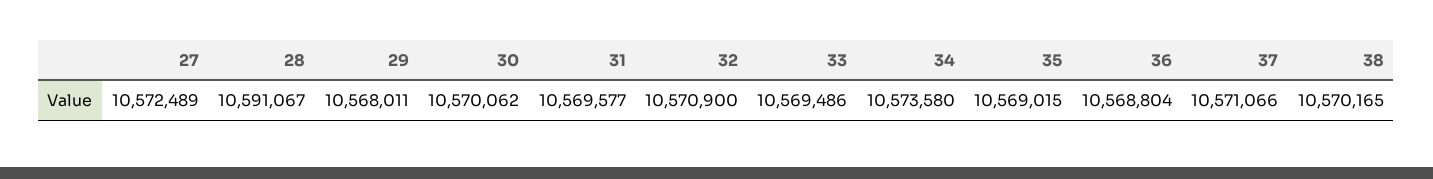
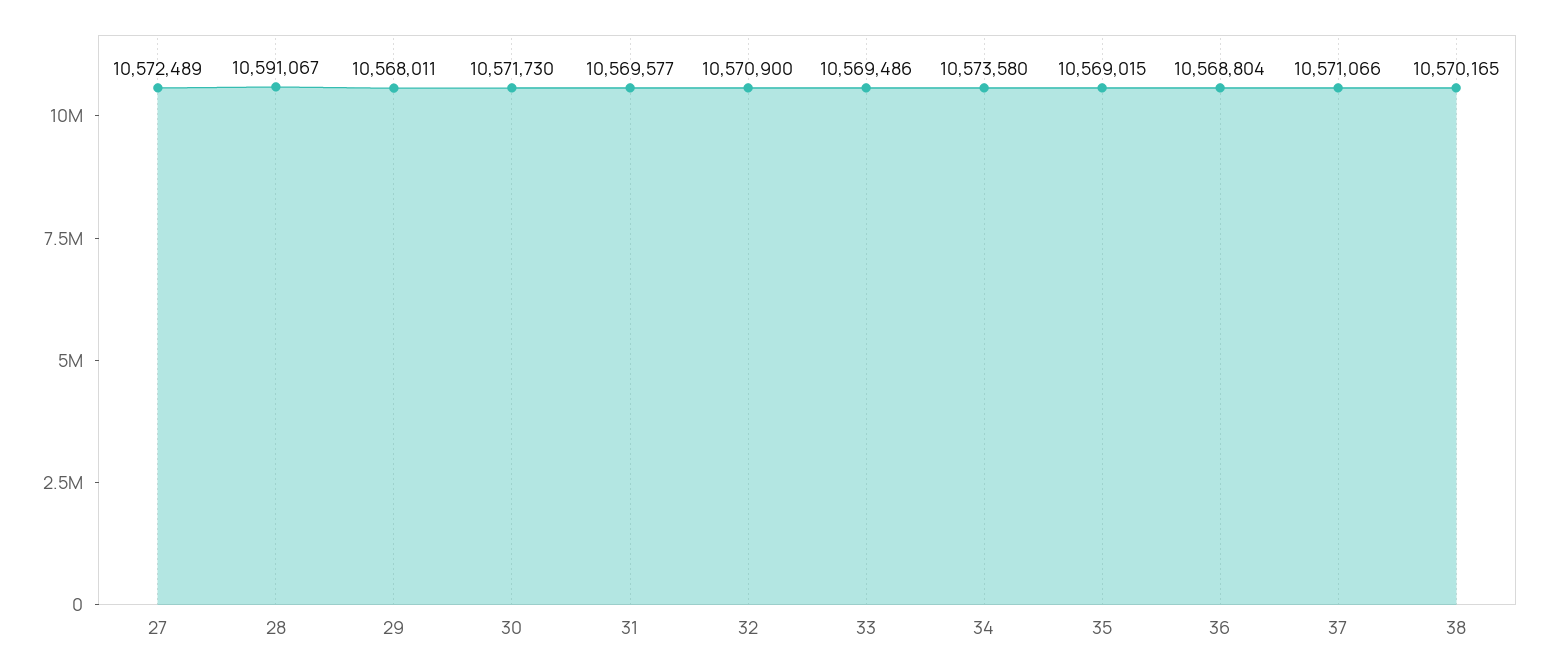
30: 10570062 -> 10571730

